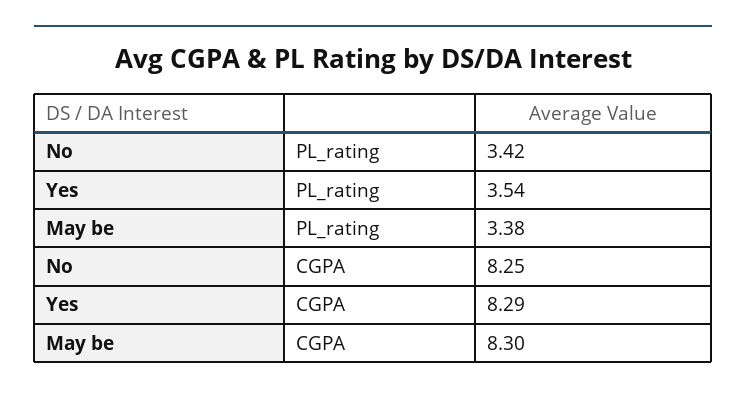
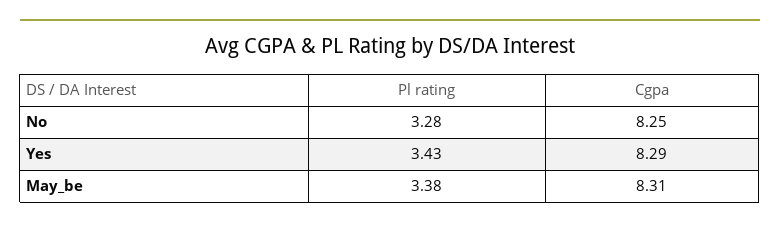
No, PL_rating: 3.42 -> 3.28
Yes, PL_rating: 3.54 -> 3.43
May be, CGPA: 8.3 -> 8.31

